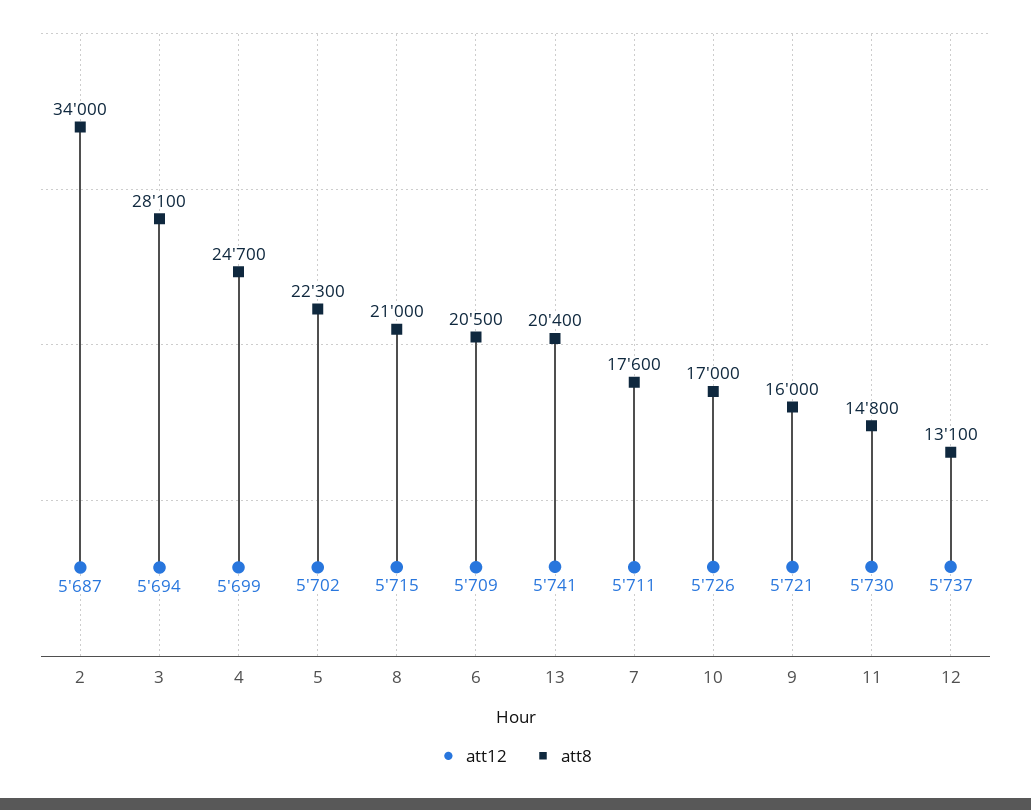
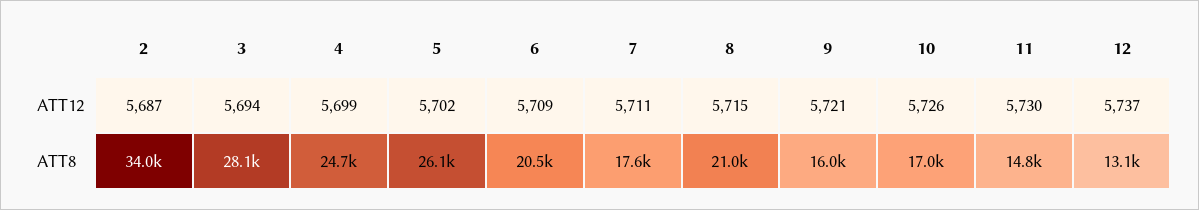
att8, 5: 22300 -> 26100
att12, 13: 5741 -> none
att8, 13: 20400 -> none

